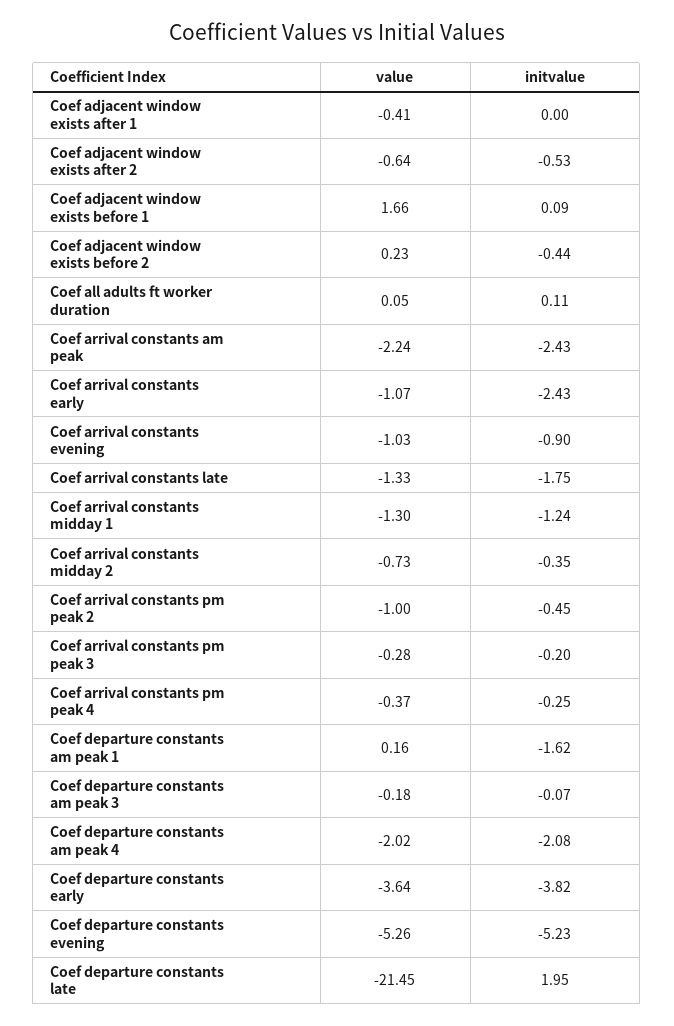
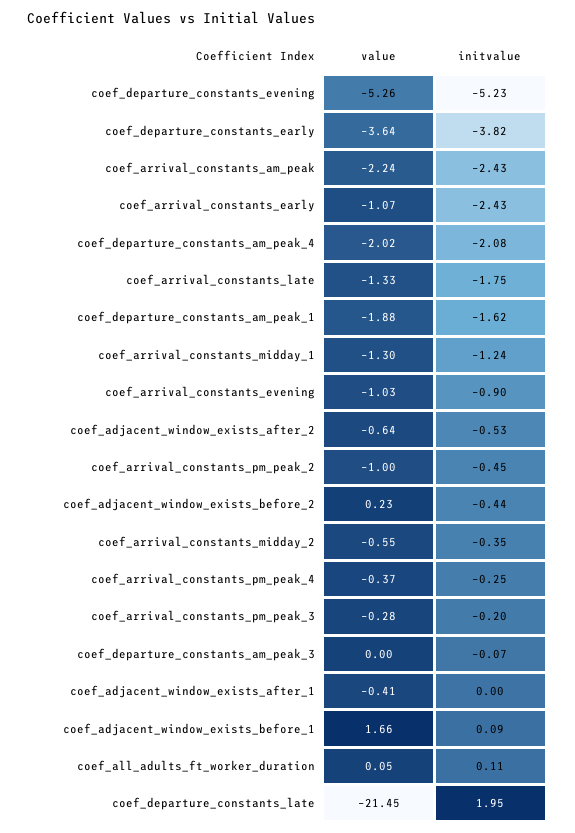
value, Coef arrival constants midday 2: -0.73 -> -0.55
value, Coef departure constants am peak 1: 0.16 -> -1.88
value, Coef departure constants am peak 3: -0.18 -> 0

